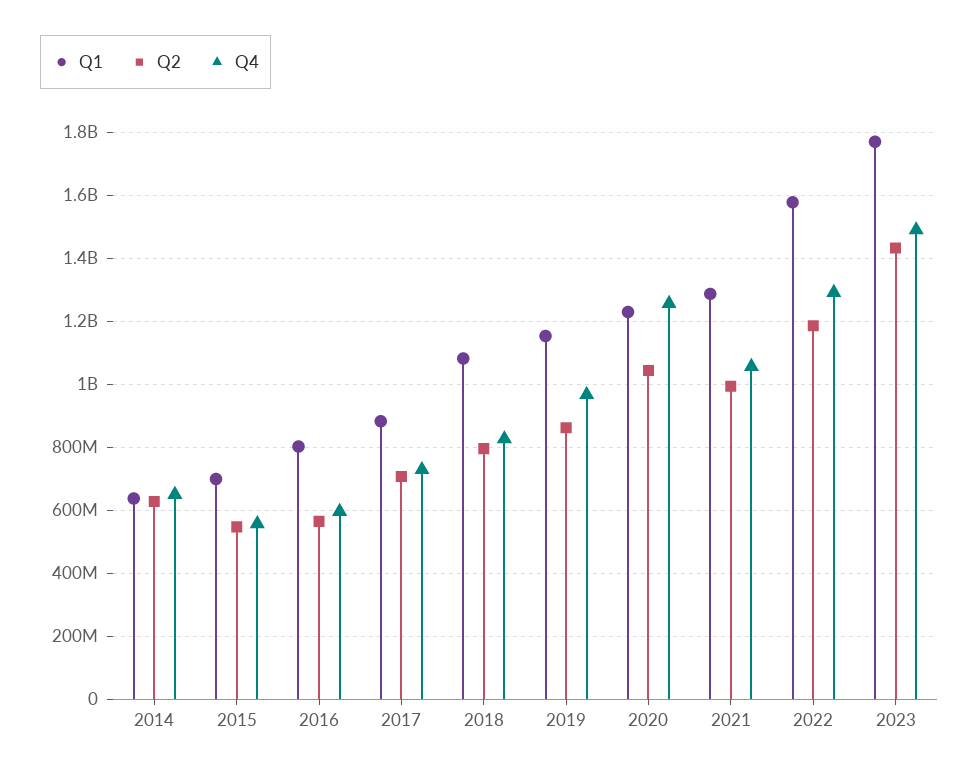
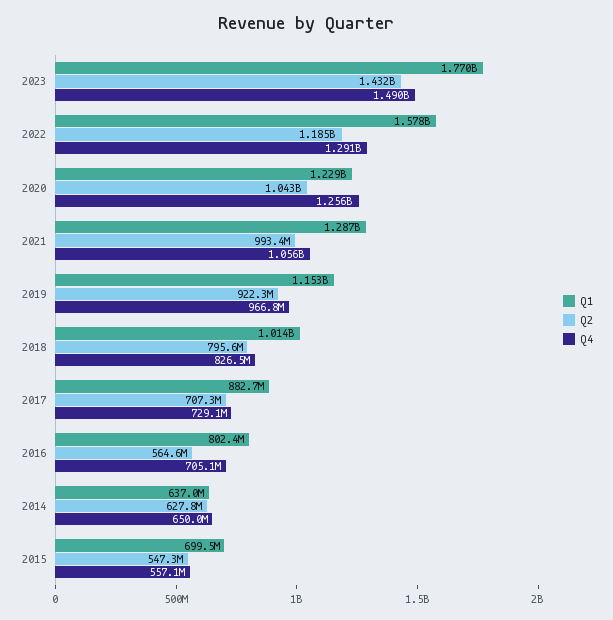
Q4, 2016: 600000000 -> 705100000
Q1, 2018: 1080000000 -> 1014000000
Q2, 2019: 860000000 -> 922300000

